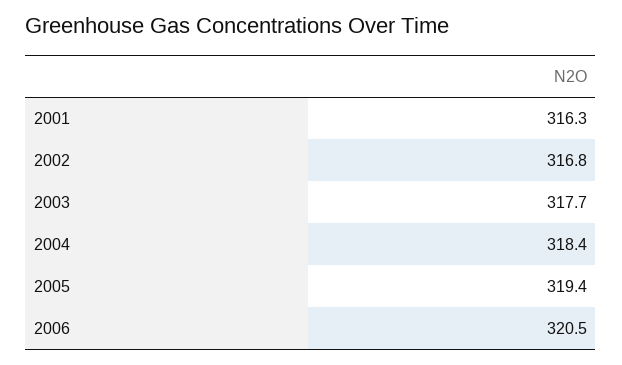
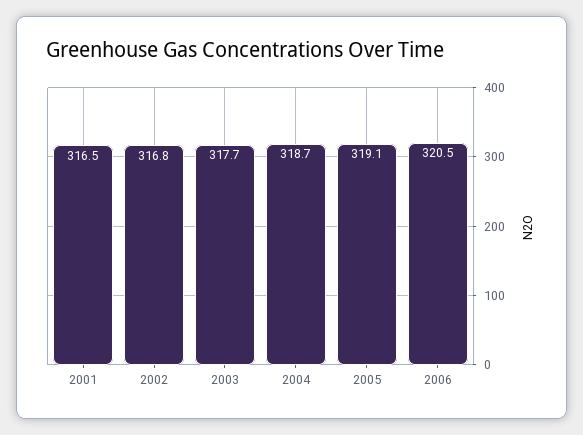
2001: 316.3 -> 316.5
2004: 318.4 -> 318.7
2005: 319.4 -> 319.1

